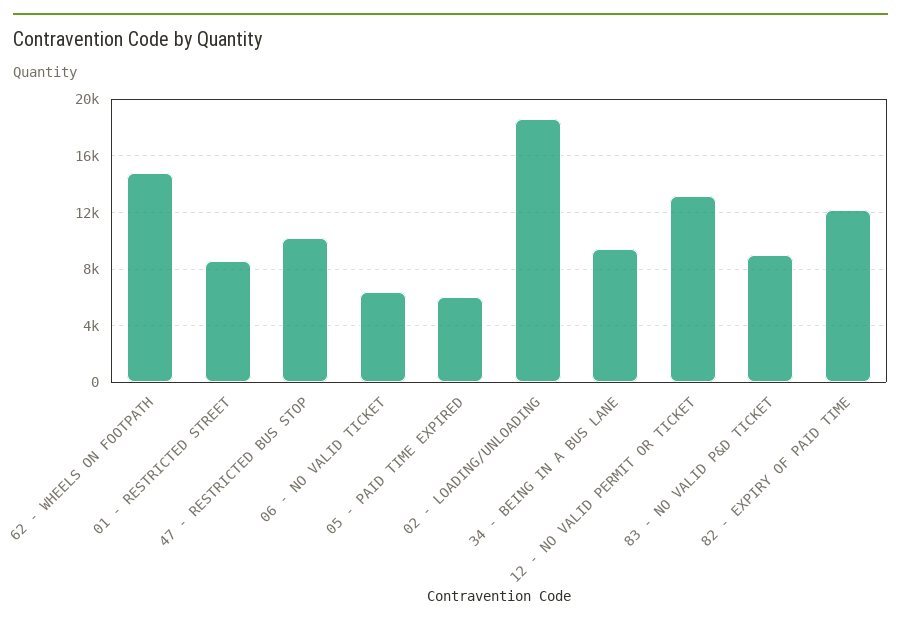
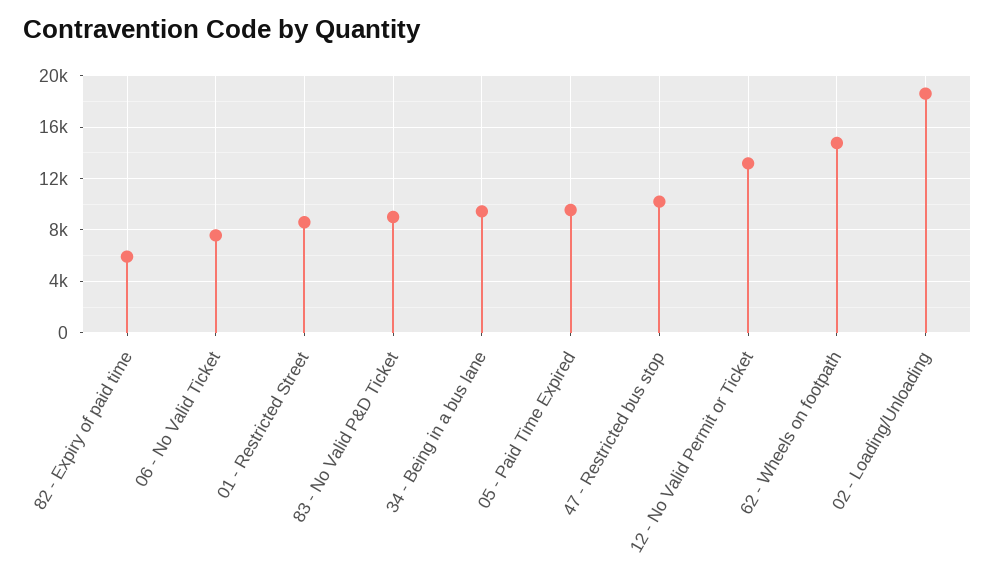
06 - NO VALID TICKET: 6500 -> 7500
05 - PAID TIME EXPIRED: 6000 -> 9500
82 - EXPIRY OF PAID TIME: 12000 -> 6000

